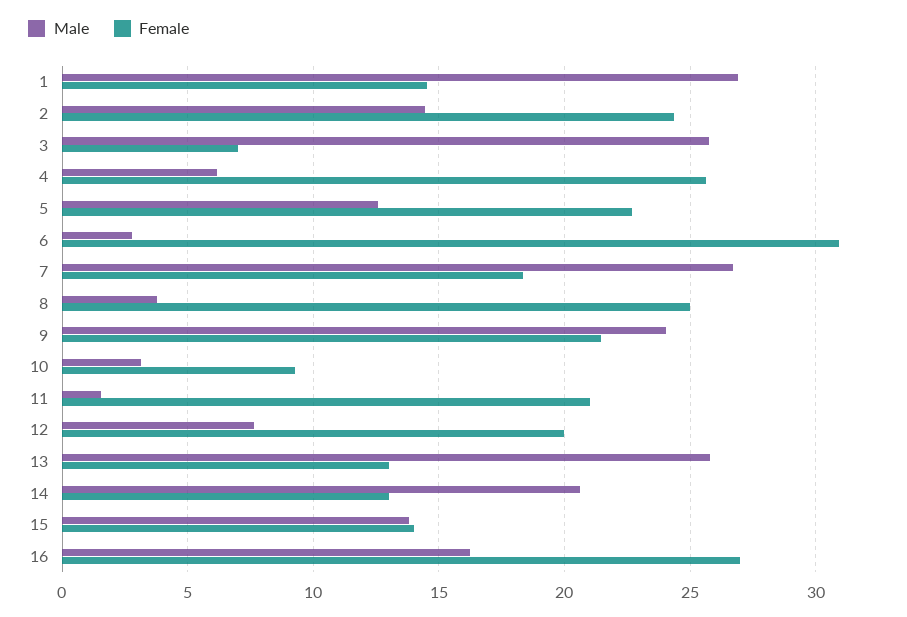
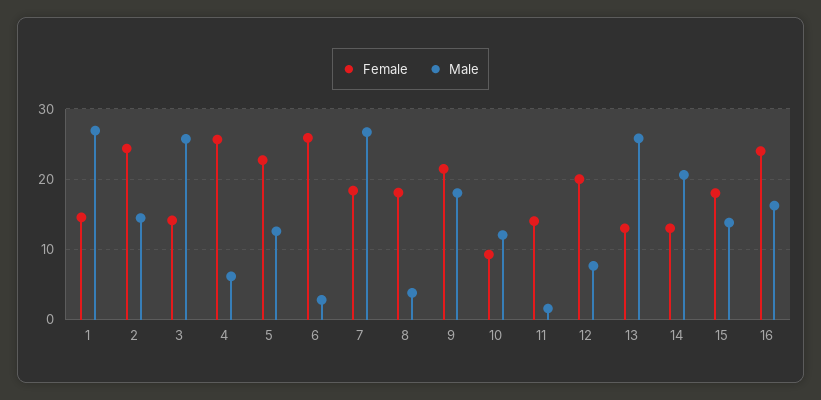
Female, 3: 7 -> 14
Female, 6: 31 -> 26
Female, 8: 25 -> 18
Male, 9: 24 -> 18
Male, 10: 3 -> 12
Female, 11: 21 -> 14
Female, 15: 14 -> 18
Female, 16: 27 -> 24

